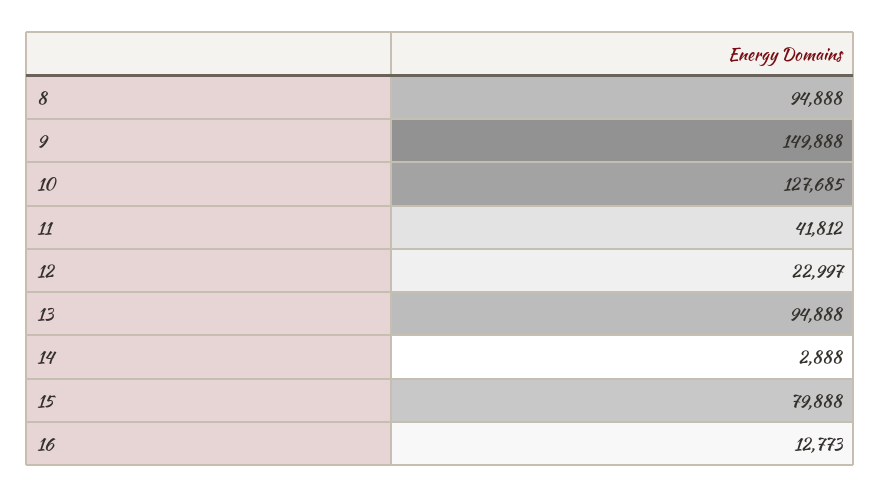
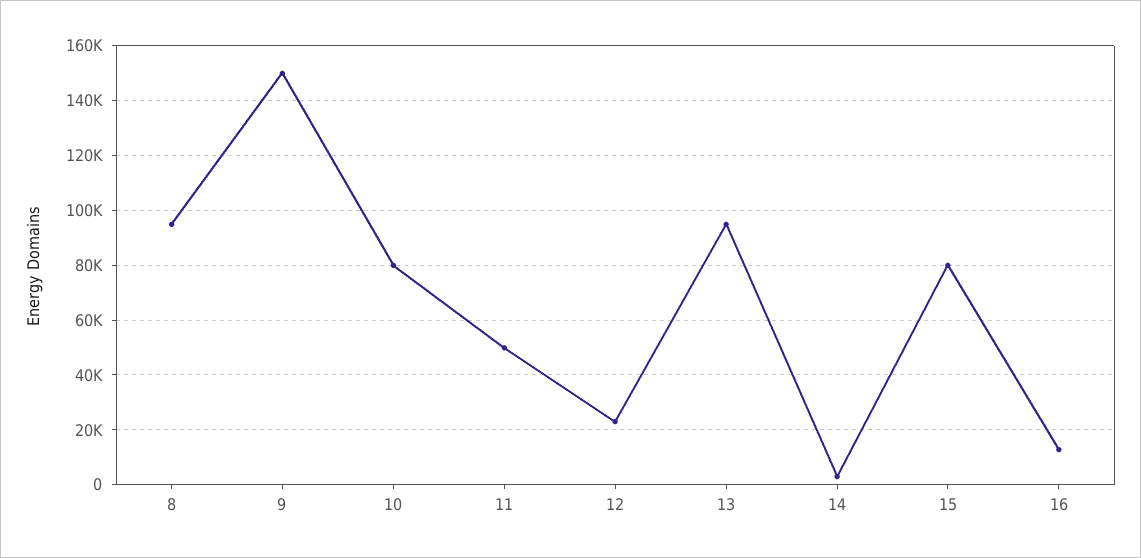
10: 127685 -> 80000
11: 41812 -> 50000

